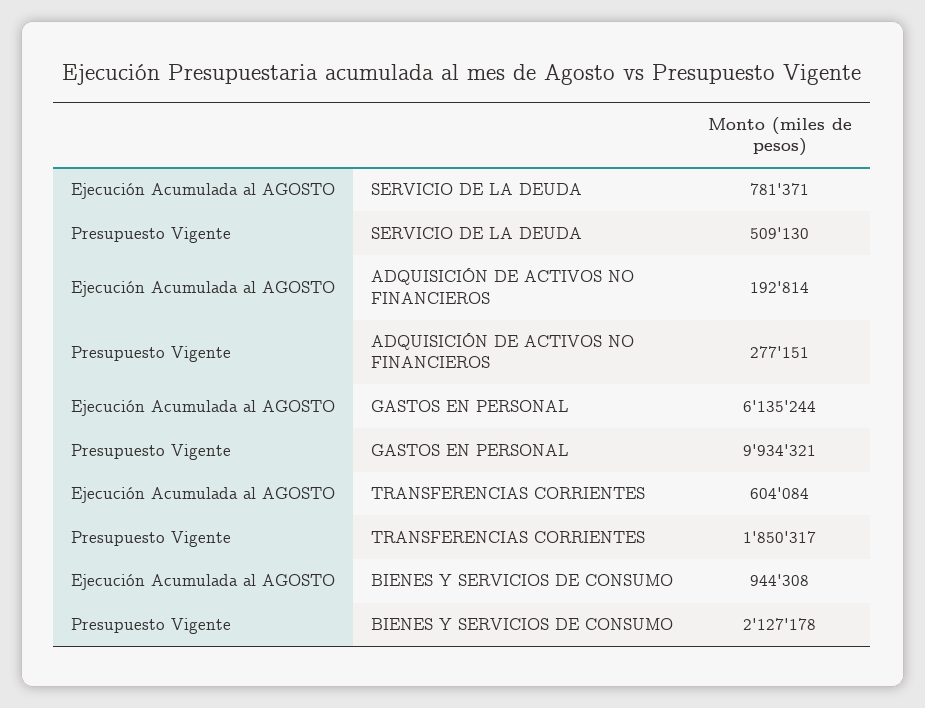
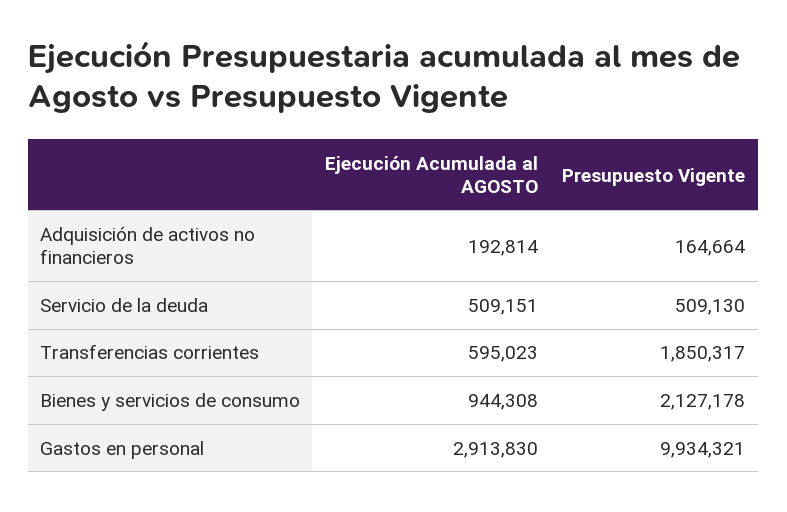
Ejecución Acumulada al AGOSTO, SERVICIO DE LA DEUDA: 781371 -> 509151
Presupuesto Vigente, ADQUISICIÓN DE ACTIVOS NO FINANCIEROS: 277151 -> 164664
Ejecución Acumulada al AGOSTO, GASTOS EN PERSONAL: 6135244 -> 2913830
Ejecución Acumulada al AGOSTO, TRANSFERENCIAS CORRIENTES: 604084 -> 595023

